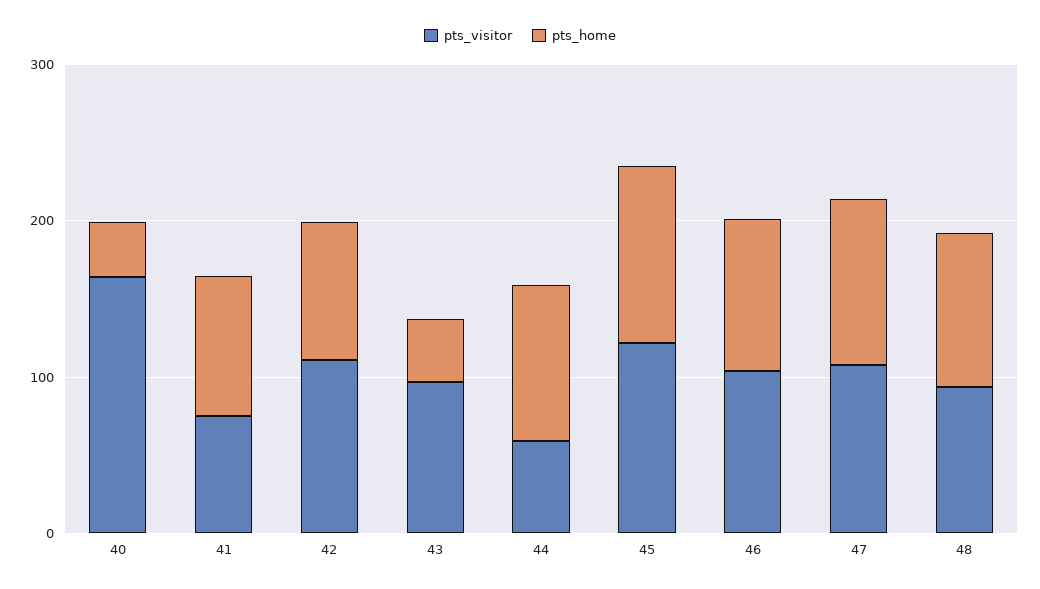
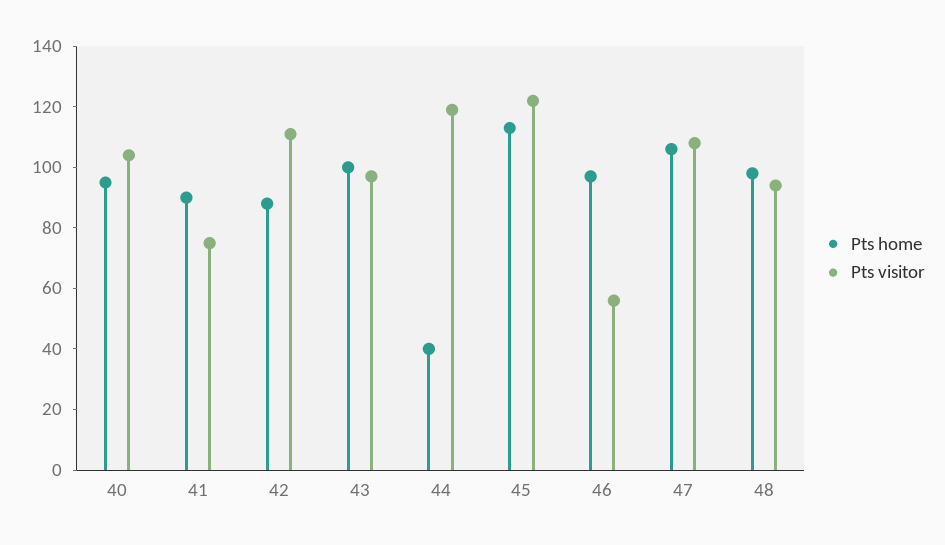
pts_visitor, 40: 160 -> 105
pts_home, 40: 40 -> 95
pts_home, 43: 40 -> 100
pts_visitor, 44: 60 -> 120
pts_home, 44: 100 -> 40
pts_visitor, 46: 100 -> 55

